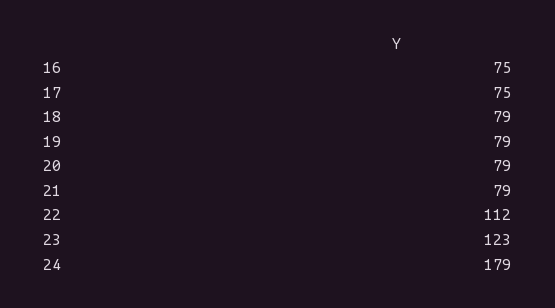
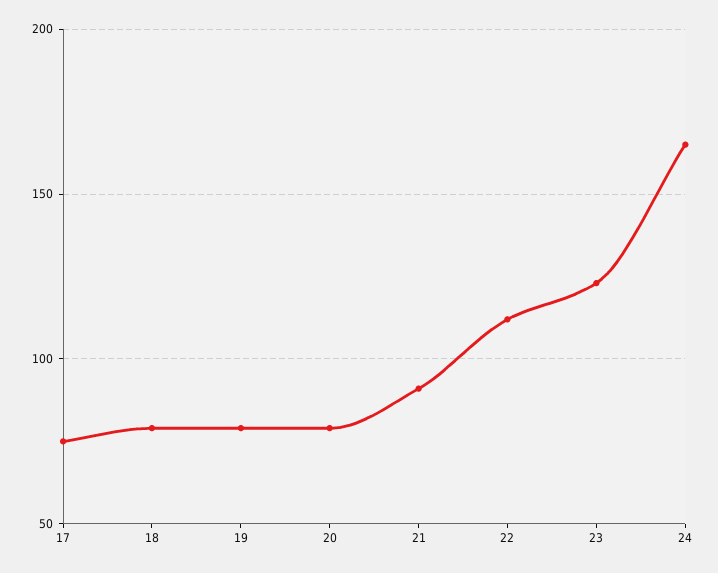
16: 75 -> none
21: 79 -> 90
24: 179 -> 165

